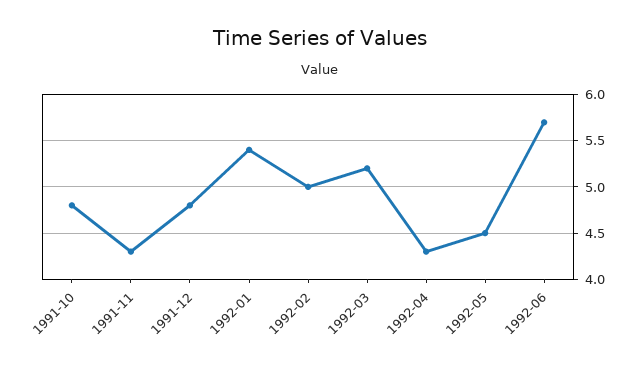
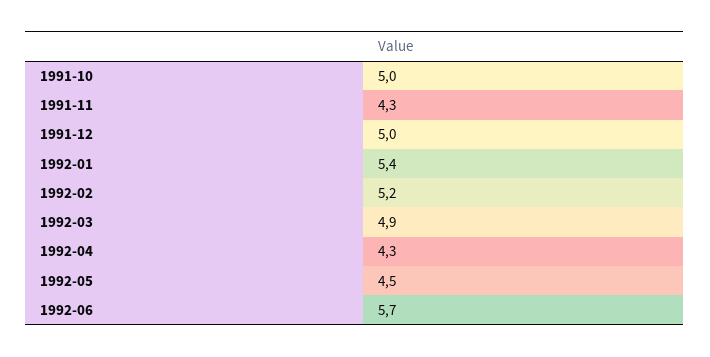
1991-10: 4.8 -> 5
1991-12: 4.8 -> 5
1992-02: 5 -> 5.2
1992-03: 5.2 -> 4.9

